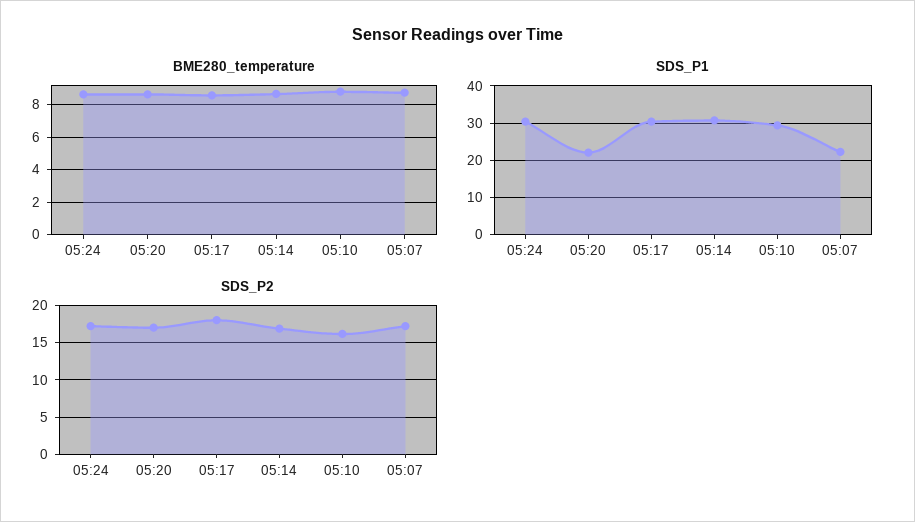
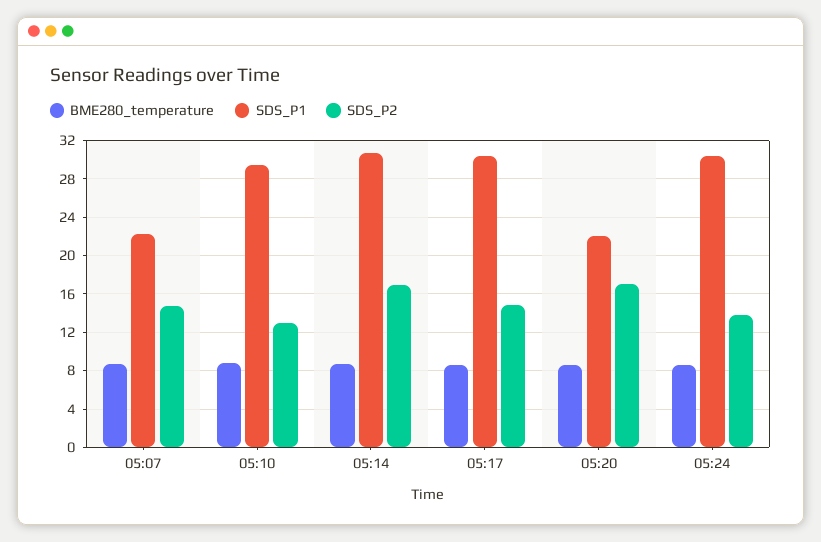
SDS_P2, 05:24: 17 -> 14
SDS_P2, 05:17: 18 -> 15
SDS_P2, 05:10: 16 -> 13
SDS_P2, 05:07: 17 -> 15

